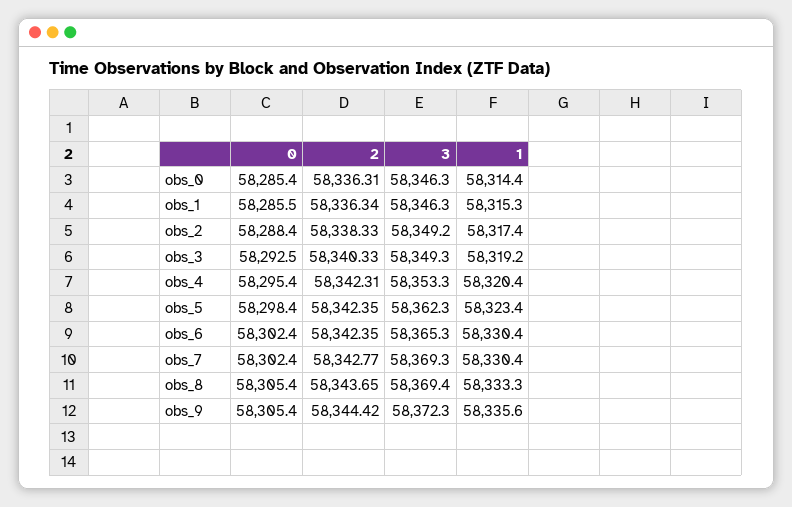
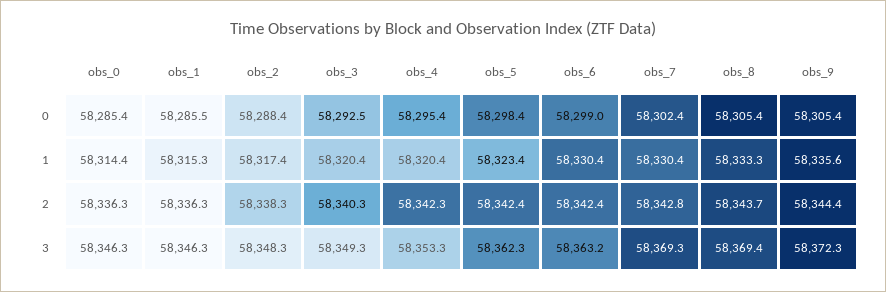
3, obs_2: 58349.2 -> 58348.3
1, obs_3: 58319.2 -> 58320.4
0, obs_6: 58302.4 -> 58299
3, obs_6: 58365.3 -> 58363.2

